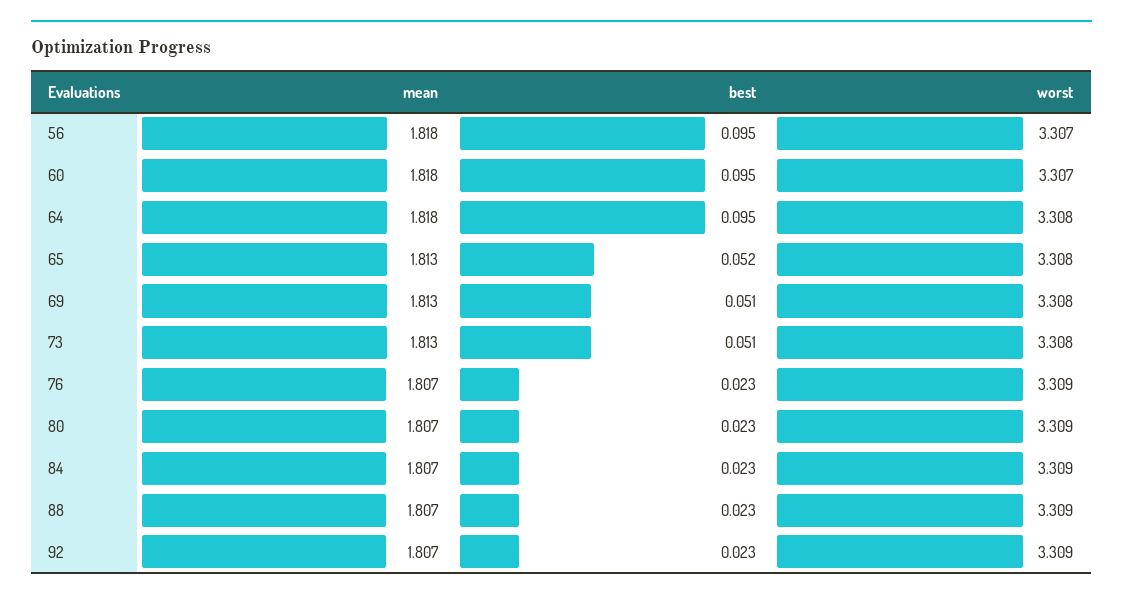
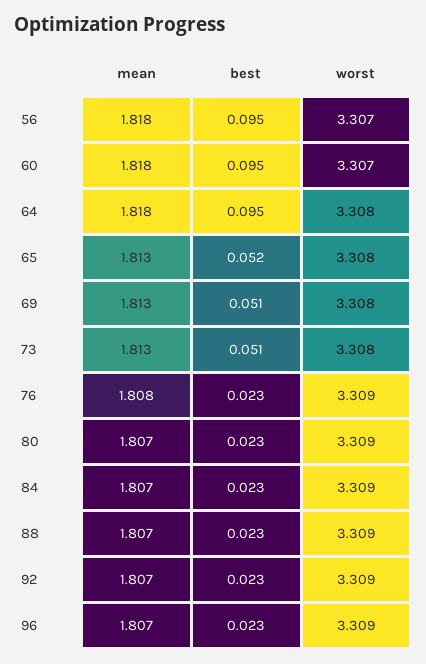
mean, 76: 1.807 -> 1.808
mean, 96: none -> 1.807
best, 96: none -> 0.023
worst, 96: none -> 3.309

